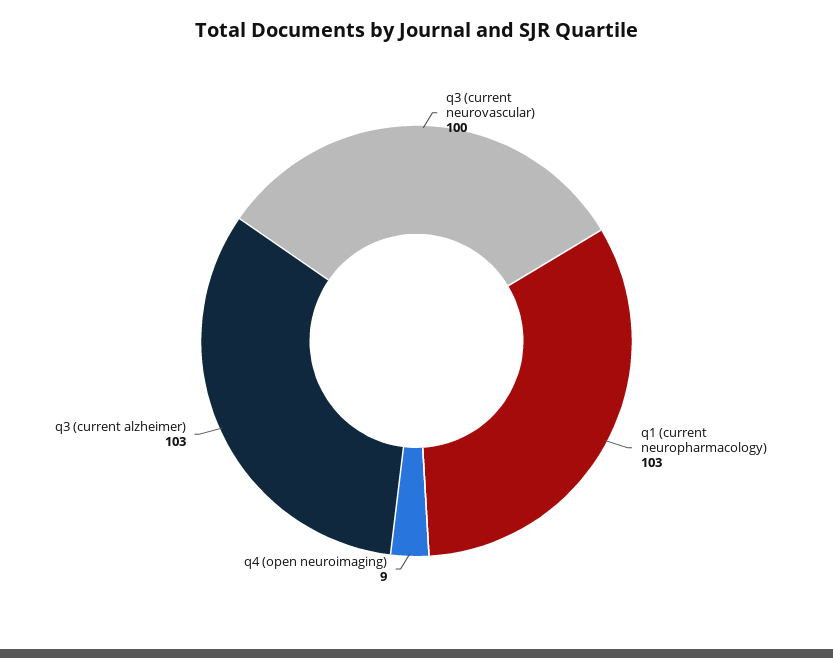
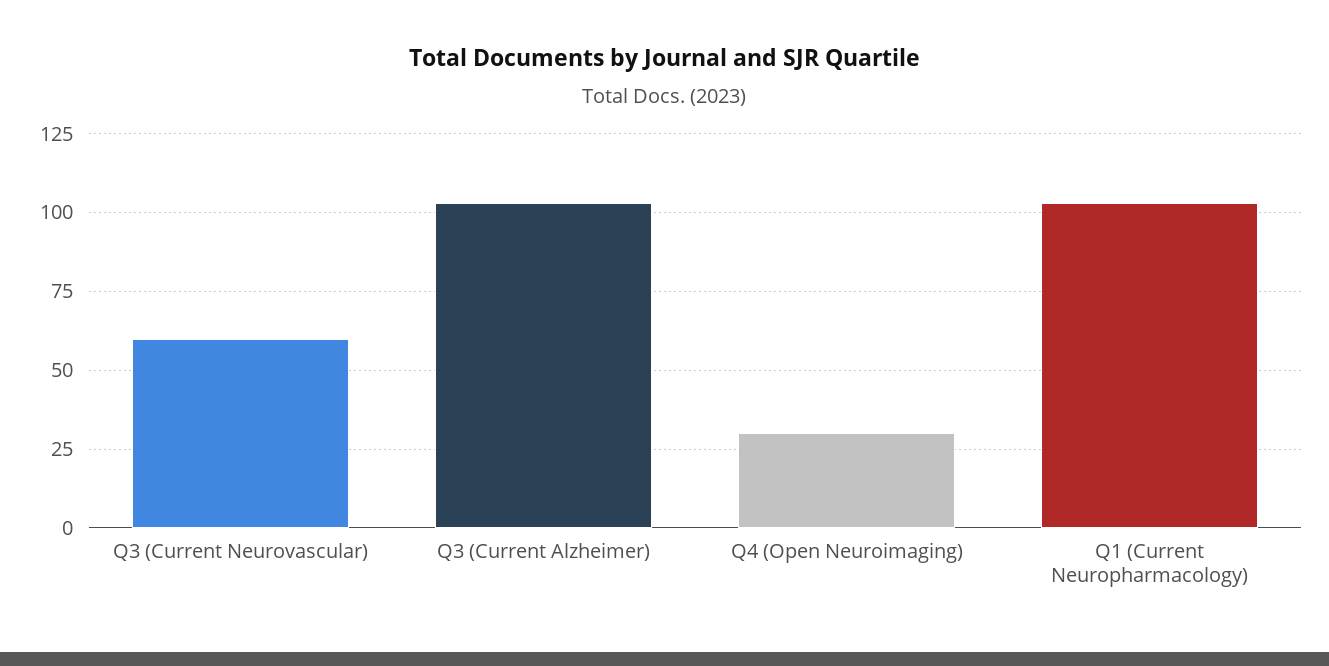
q3 (current neurovascular): 100 -> 60
q4 (open neuroimaging): 9 -> 30

